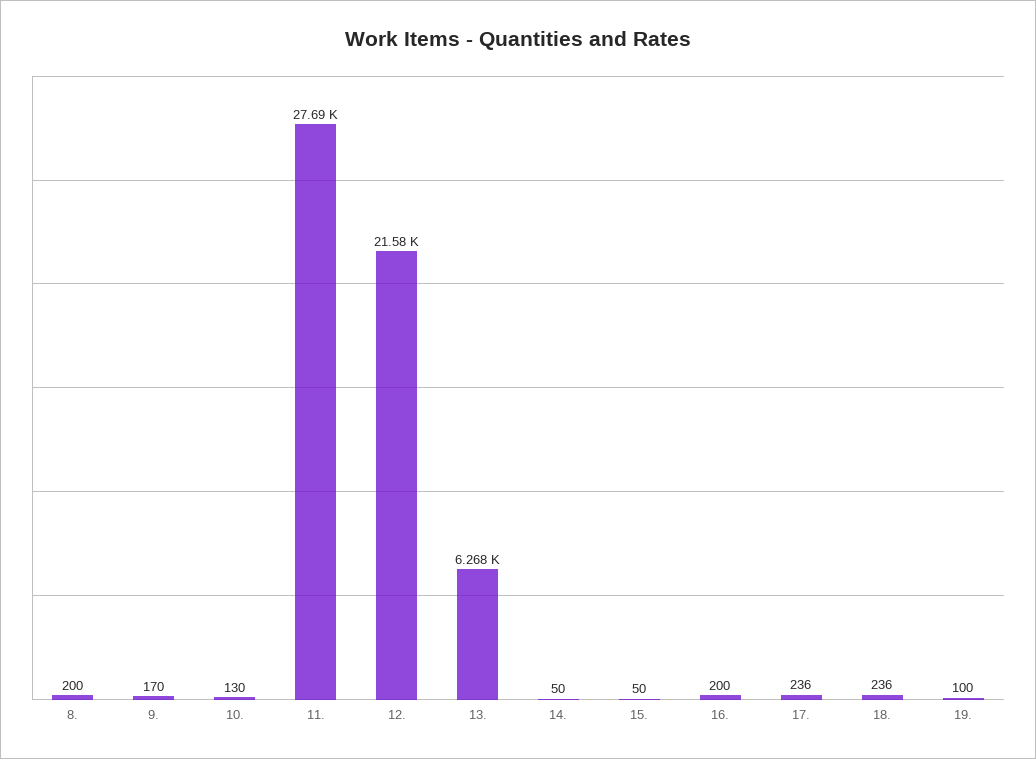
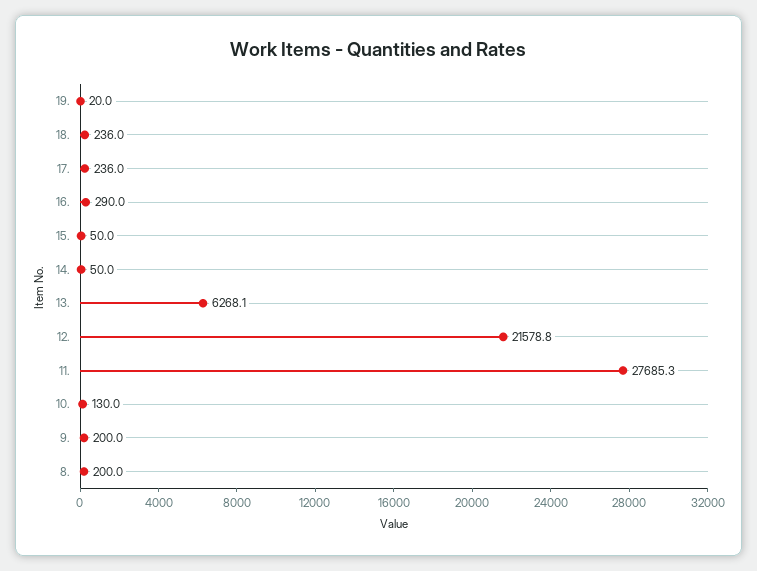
9.: 170 -> 200
16.: 200 -> 290
19.: 100 -> 20

